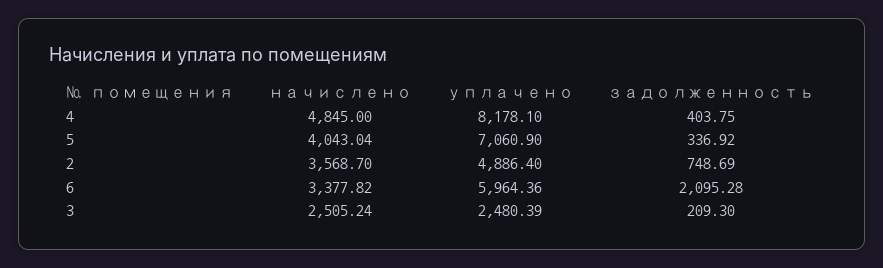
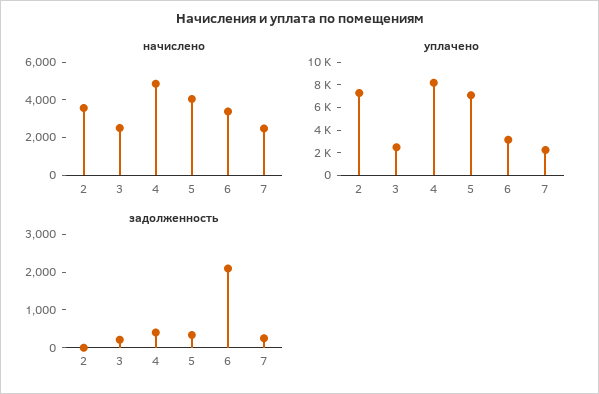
уплачено, 2: 4886.4 -> 7000
задолженность, 2: 748.69 -> 0
уплачено, 6: 5964.36 -> 3000
начислено, 7: none -> 2500
уплачено, 7: none -> 2000
задолженность, 7: none -> 250

